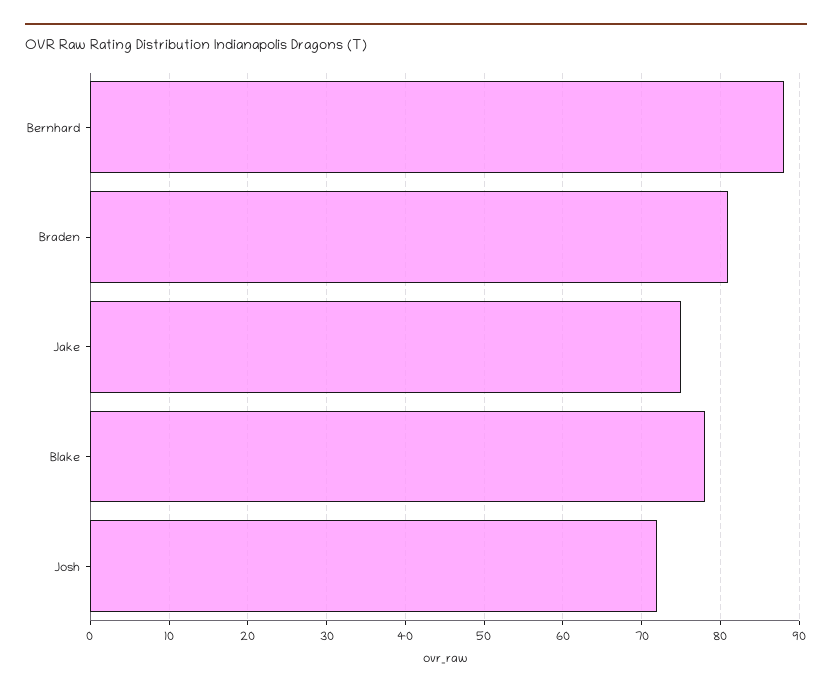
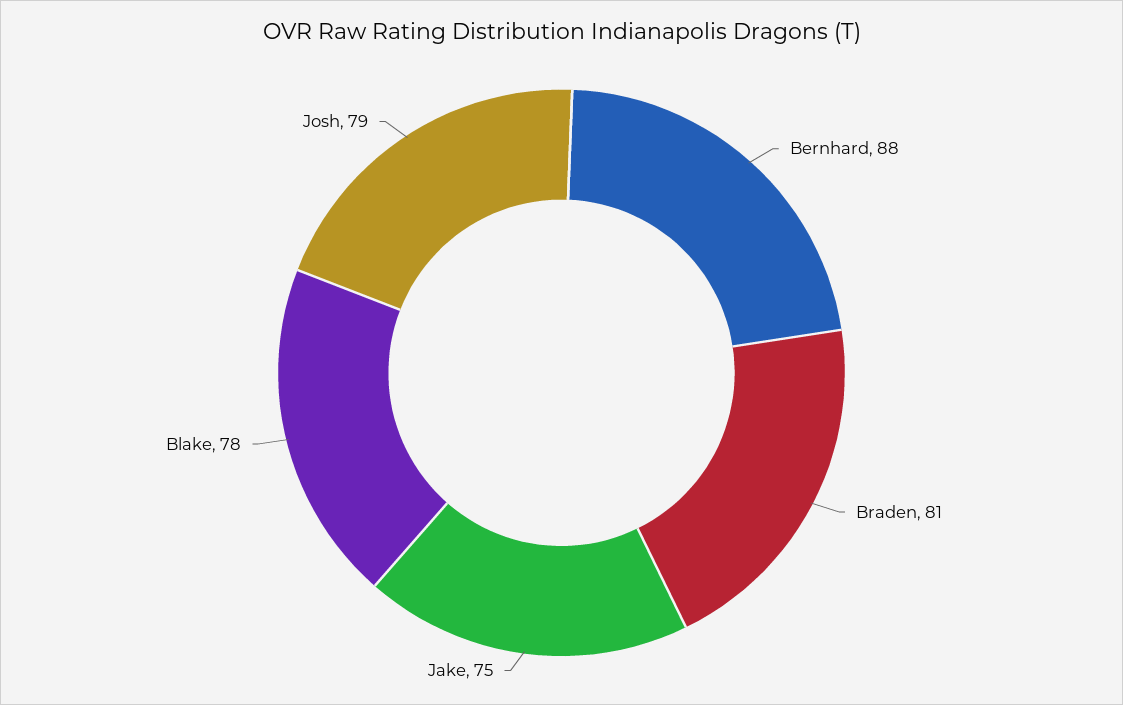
Josh: 72 -> 79

